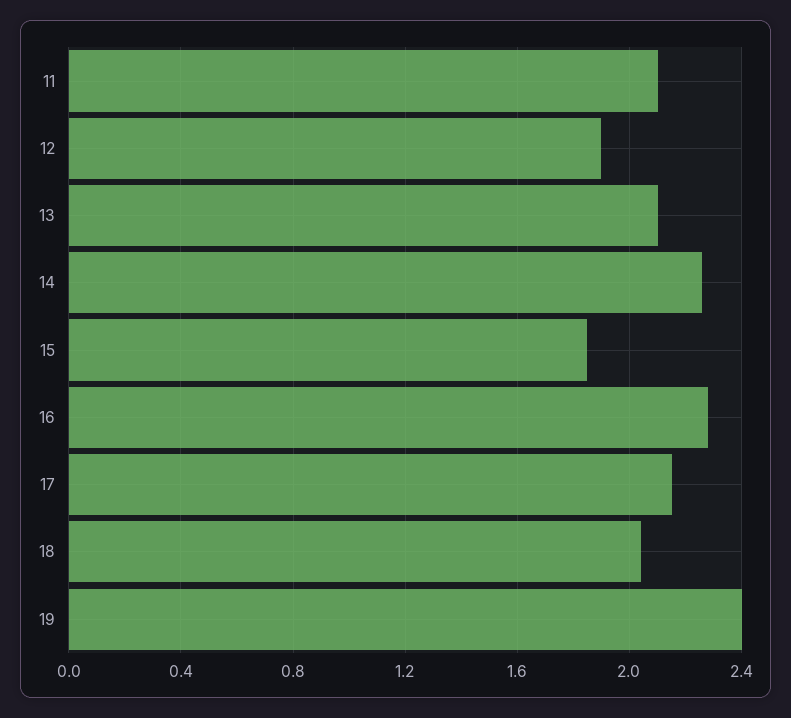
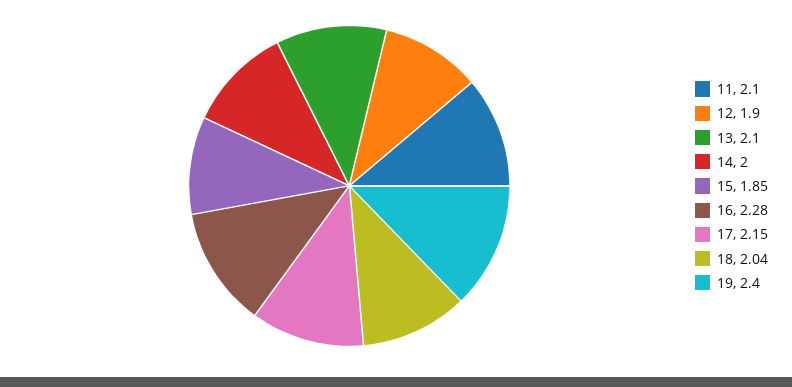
14: 2.25 -> 2

